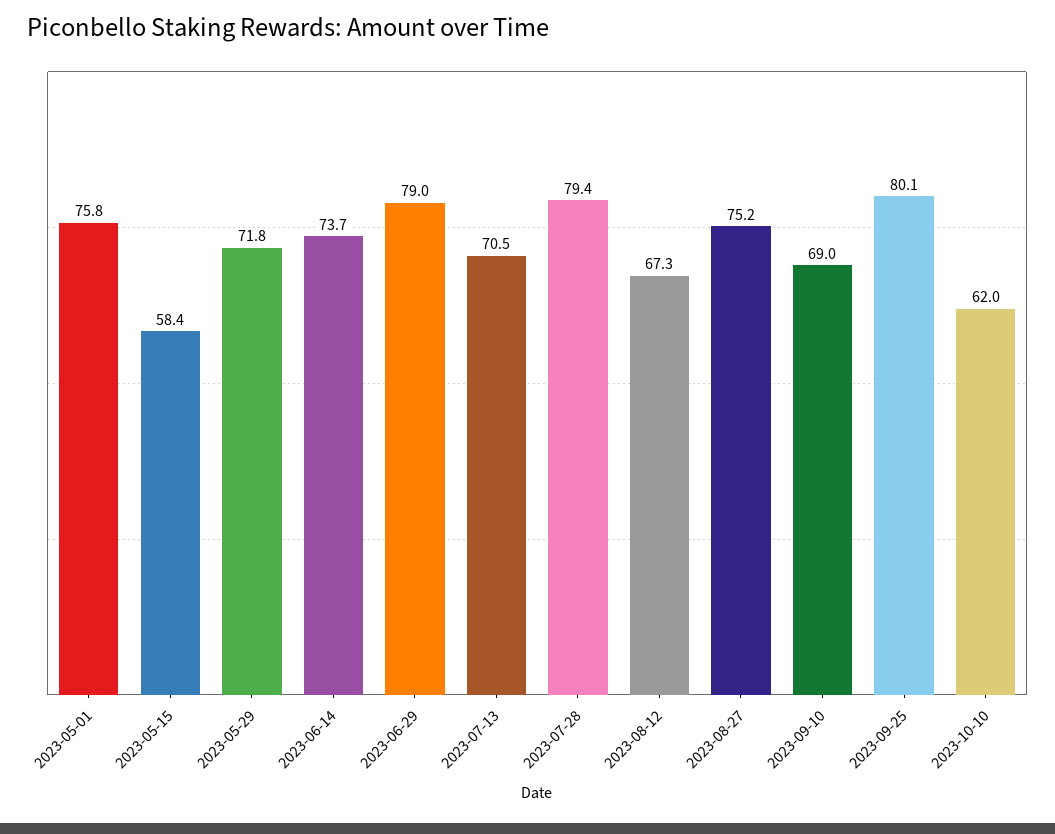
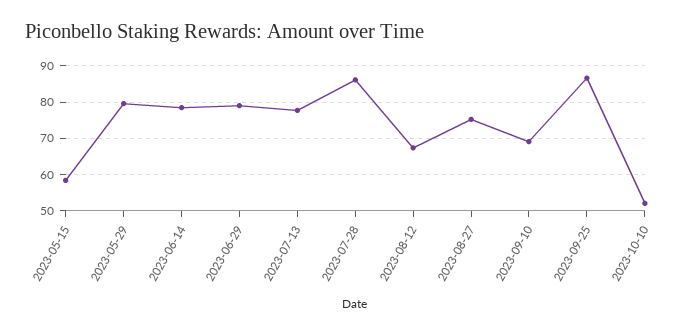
2023-05-01: 75.8 -> none
2023-05-29: 71.8 -> 80
2023-06-14: 73.7 -> 78
2023-07-13: 70.5 -> 78
2023-07-28: 79.4 -> 86
2023-09-25: 80.1 -> 86
2023-10-10: 62 -> 52

